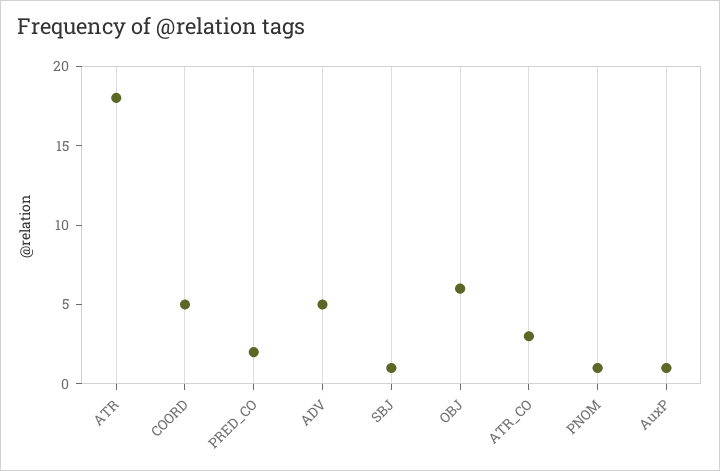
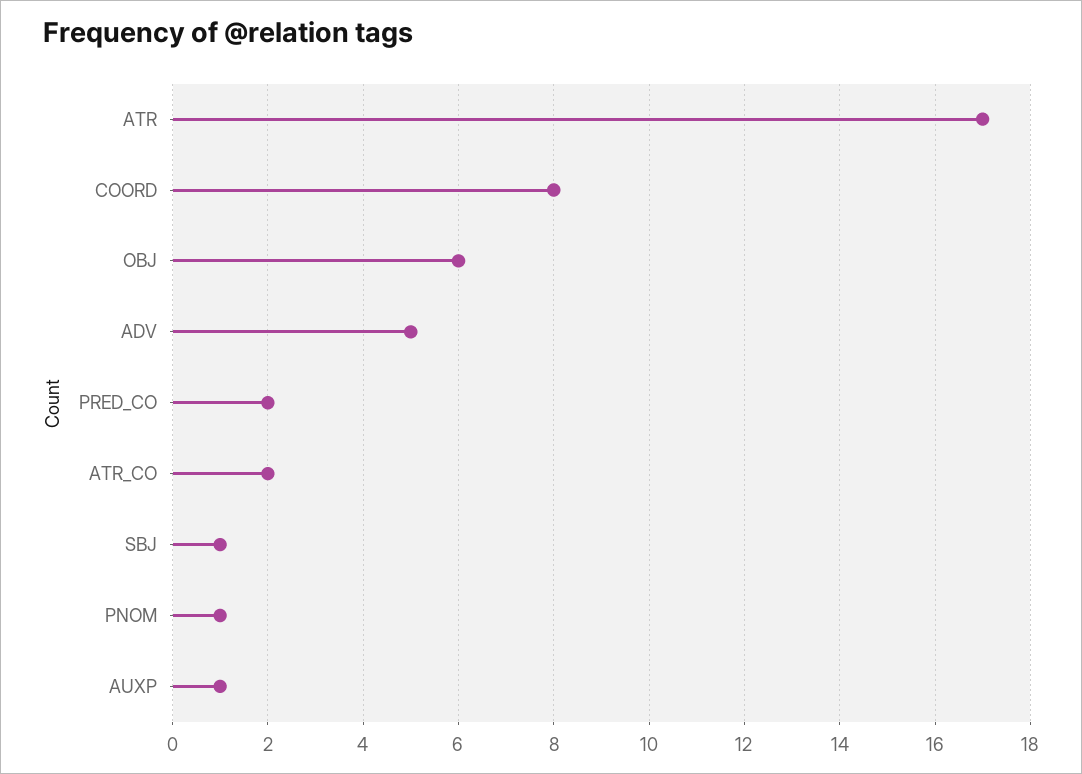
ATR: 18 -> 17
COORD: 5 -> 8
ATR_CO: 3 -> 2

